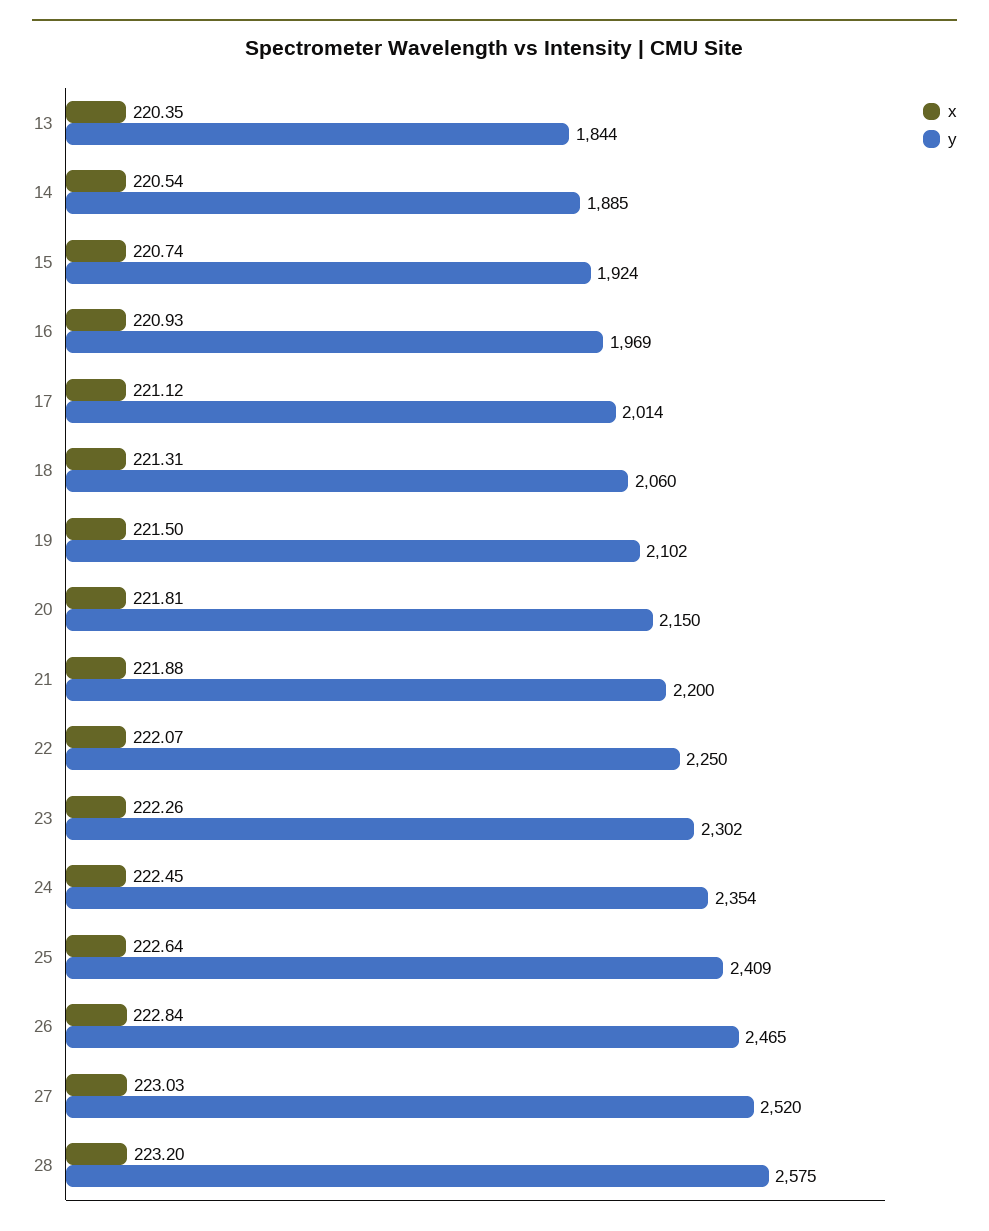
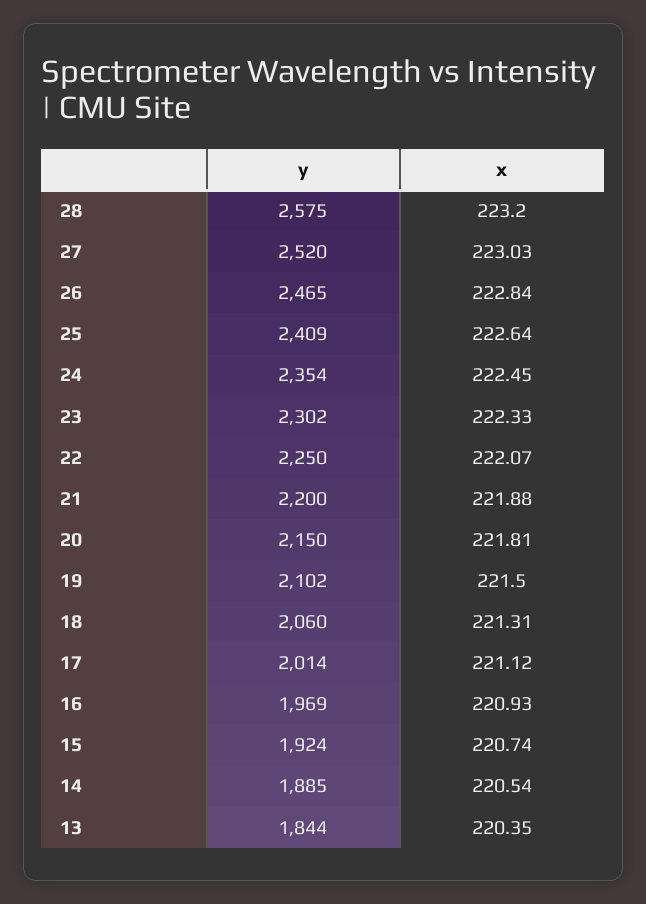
x, 23: 222.26 -> 222.33

